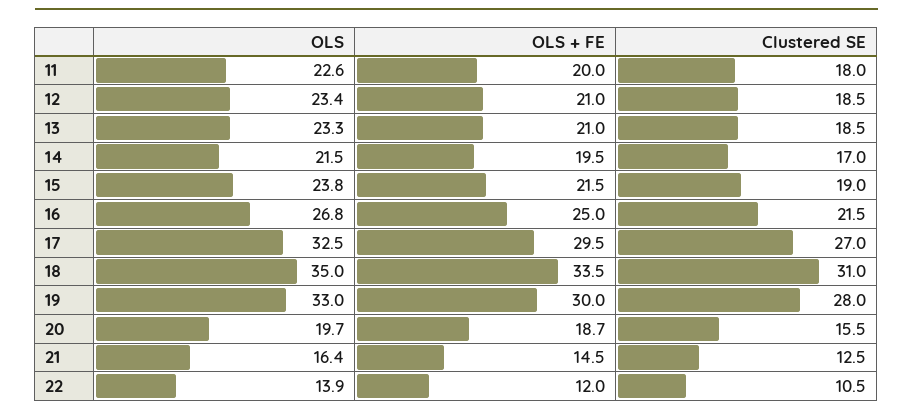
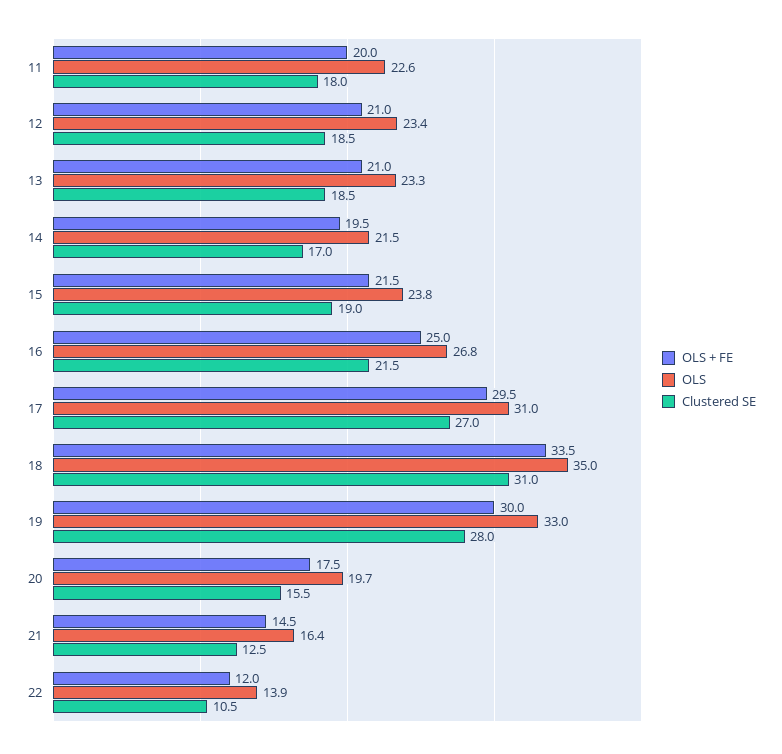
OLS, 17: 32.5 -> 31
OLS + FE, 20: 18.7 -> 17.5

